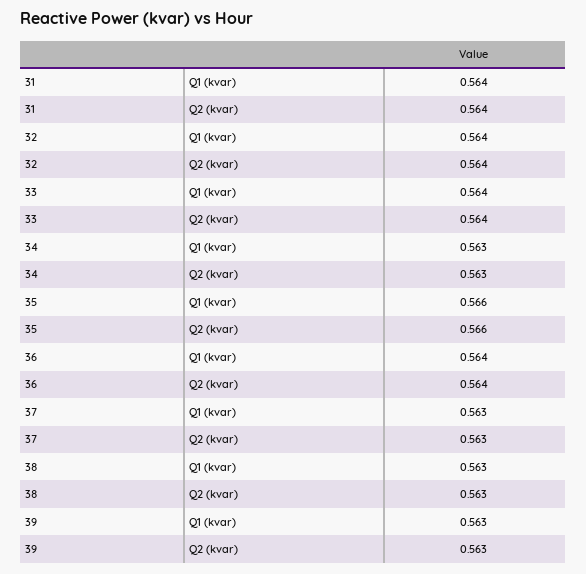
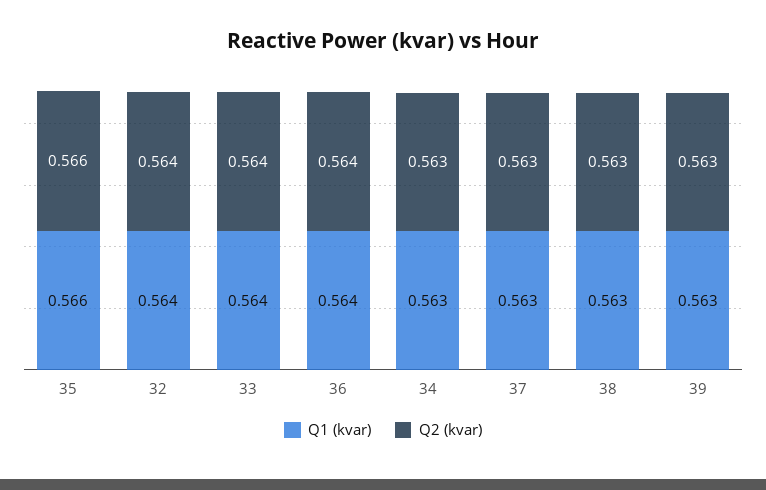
Q1 (kvar), 31: 0.564 -> none
Q2 (kvar), 31: 0.564 -> none

